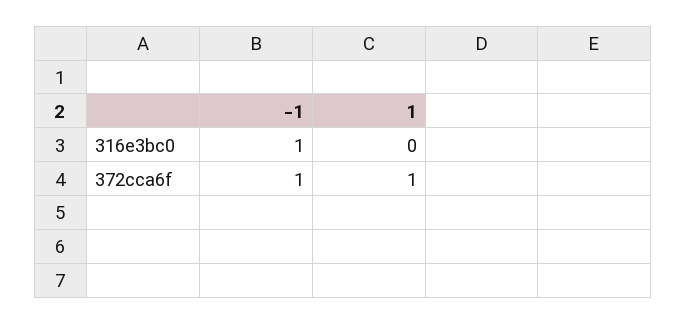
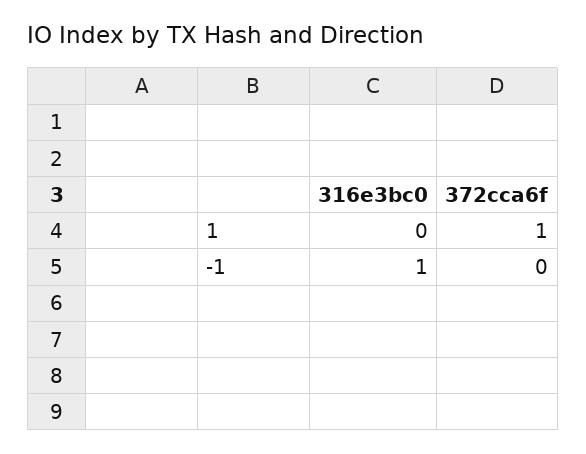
-1, 372cca6f: 1 -> 0

